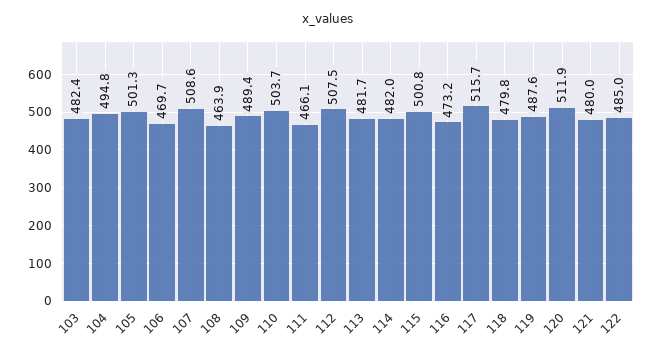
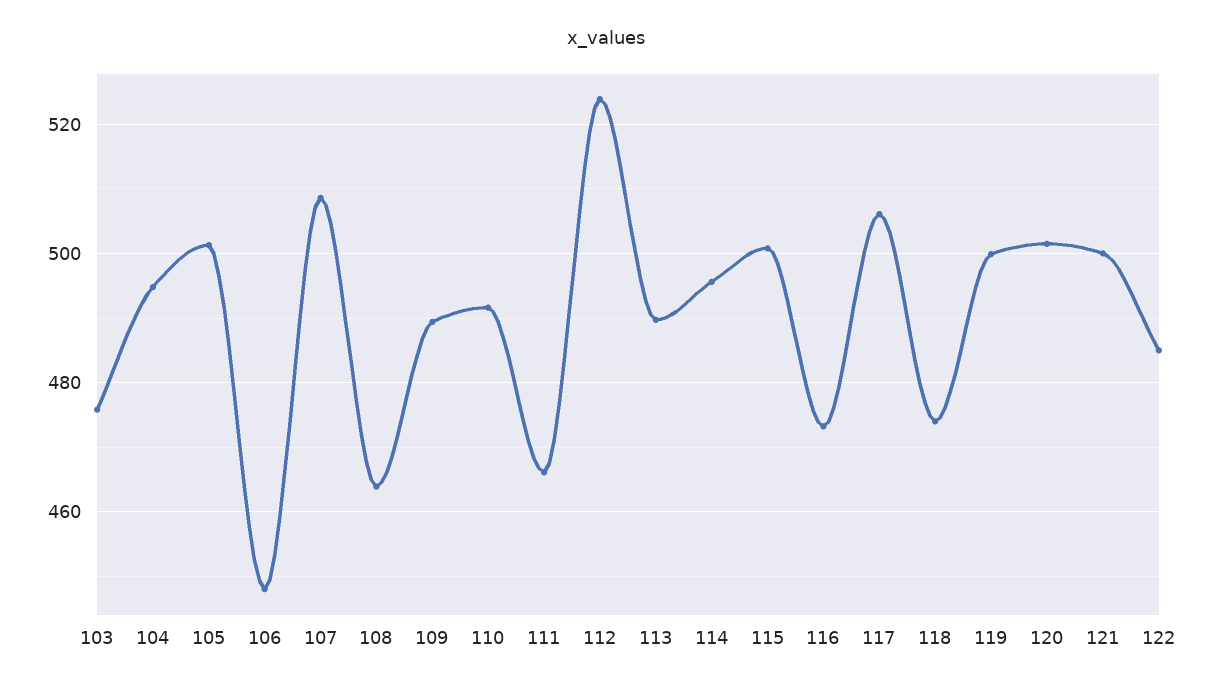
103: 482.4 -> 476
106: 469.7 -> 448
110: 503.7 -> 492
112: 507.5 -> 524
113: 481.7 -> 490
114: 482 -> 496
117: 515.7 -> 506
118: 479.8 -> 474
119: 487.6 -> 500
120: 511.9 -> 502
121: 480 -> 500

